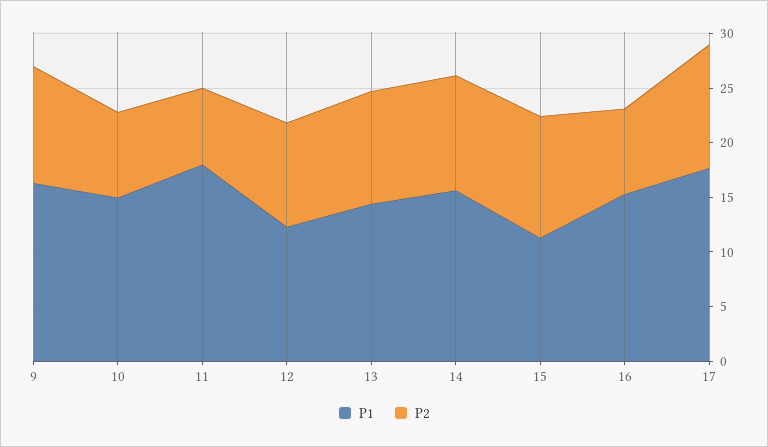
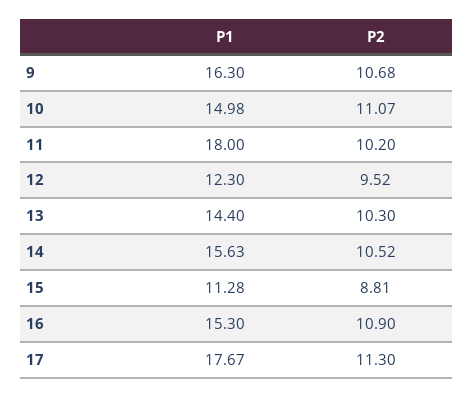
P2, 10: 8 -> 11.07
P2, 11: 7 -> 10.2
P2, 15: 11 -> 8.81
P2, 16: 8 -> 10.9

